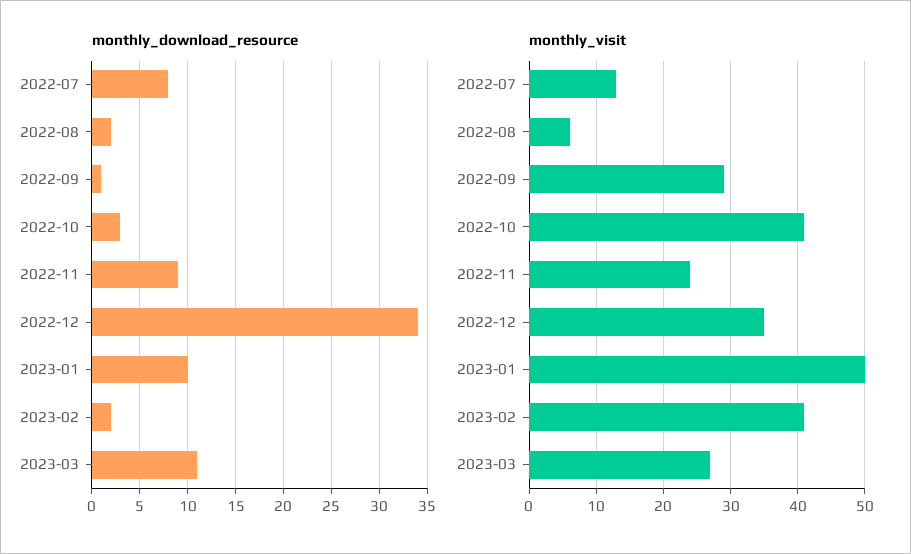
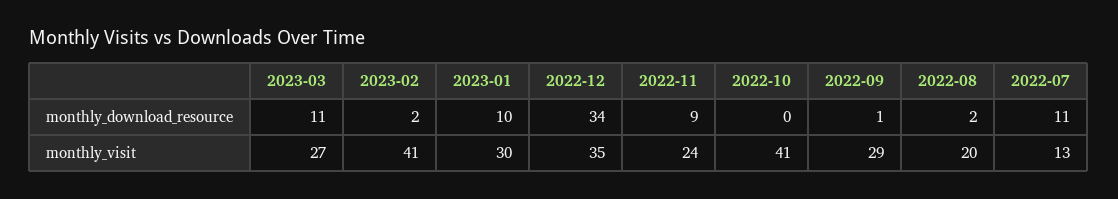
monthly_download_resource, 2022-07: 8 -> 11
monthly_download_resource, 2022-10: 3 -> 0
monthly_visit, 2022-08: 6 -> 20
monthly_visit, 2023-01: 50 -> 30

